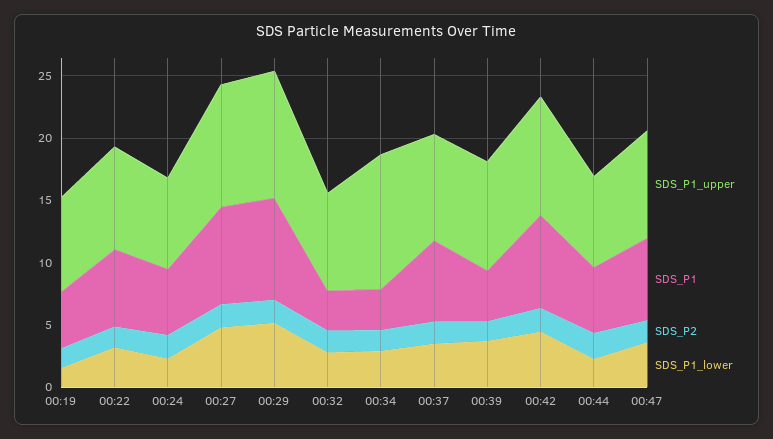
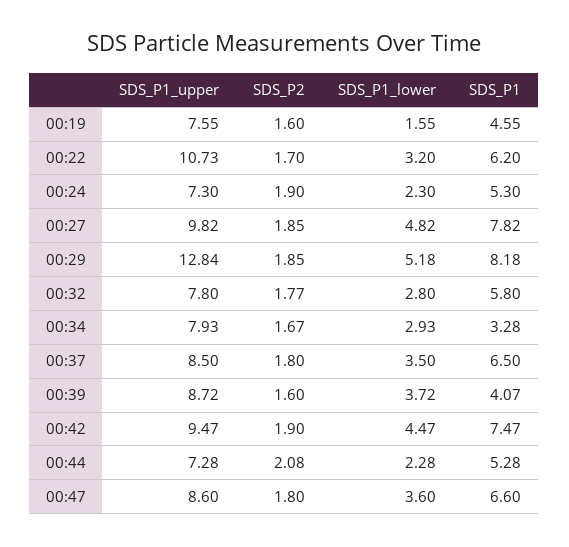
SDS_P1_upper, 00:22: 8 -> 10.73
SDS_P1_upper, 00:29: 10 -> 12.84
SDS_P1, 00:32: 3 -> 5.8
SDS_P1_upper, 00:34: 11 -> 7.93

